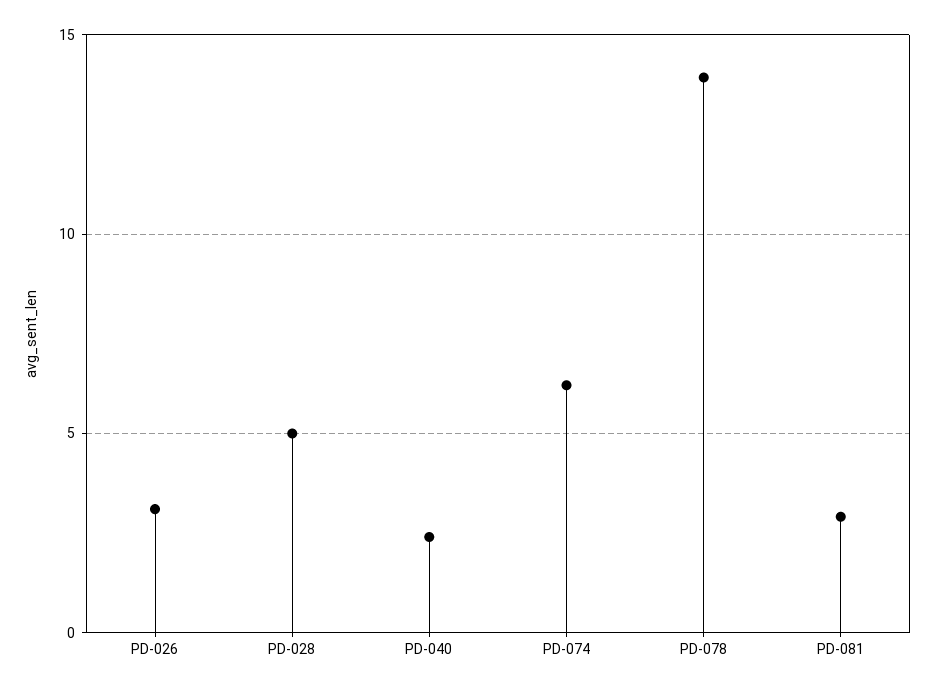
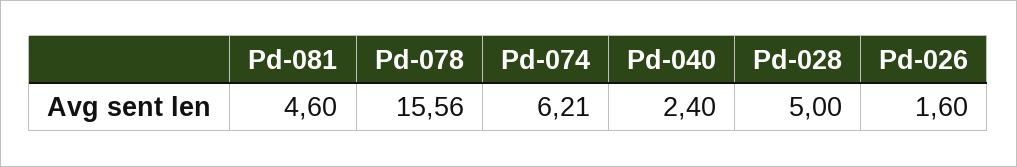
PD-026: 3 -> 1.6
PD-078: 14 -> 15.56
PD-081: 3 -> 4.6

